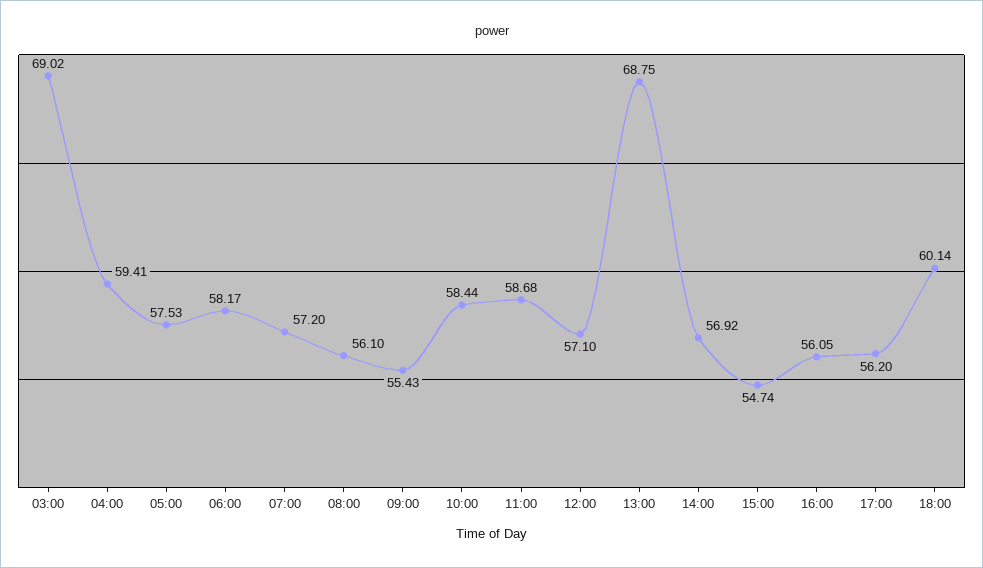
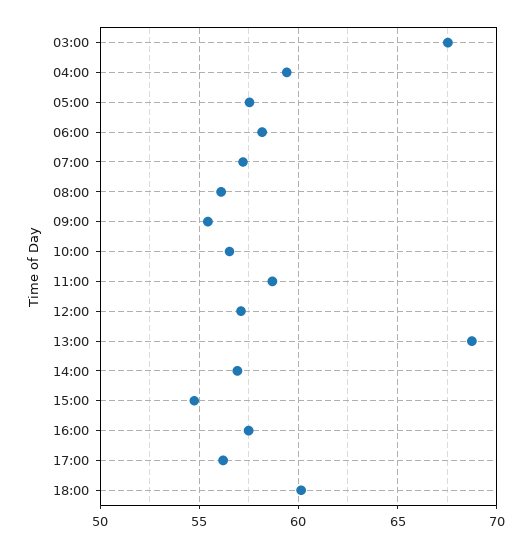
03:00: 69.02 -> 67.5
10:00: 58.44 -> 56.5
16:00: 56.05 -> 57.5

